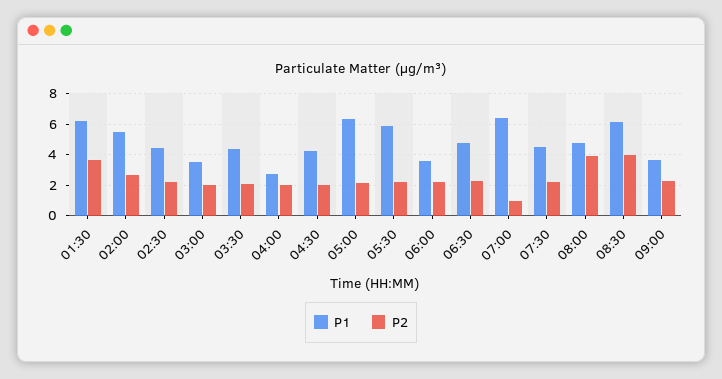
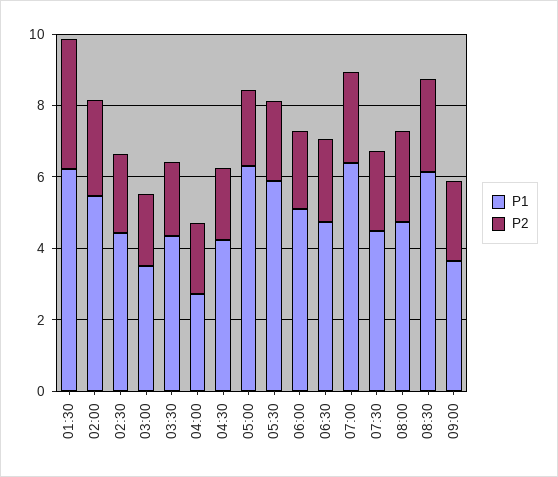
P1, 06:00: 3.5 -> 5
P2, 07:00: 1 -> 2.5
P2, 08:00: 4 -> 2.5
P2, 08:30: 4 -> 2.5

